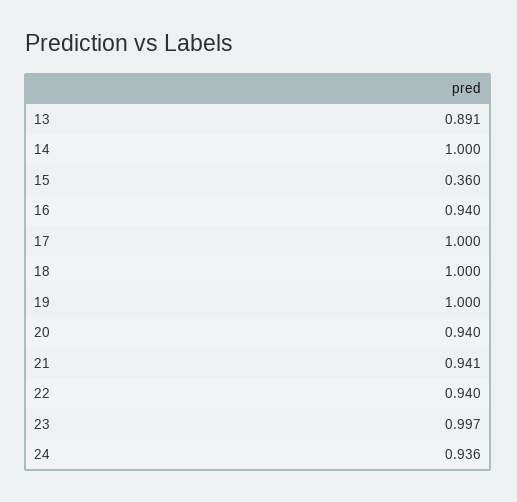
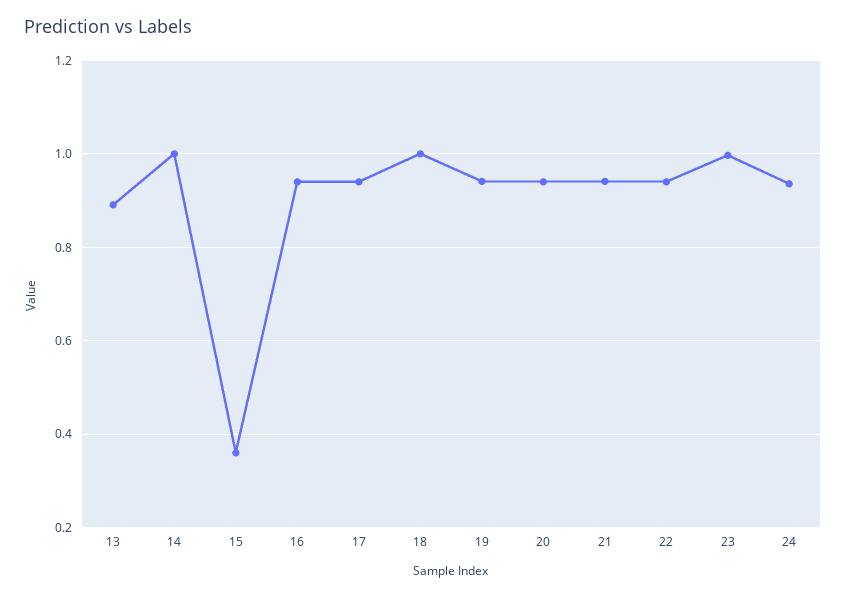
17: 1 -> 0.94
19: 1 -> 0.94

